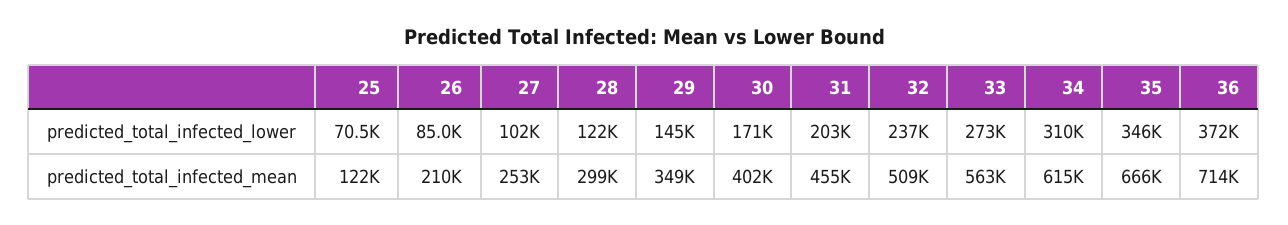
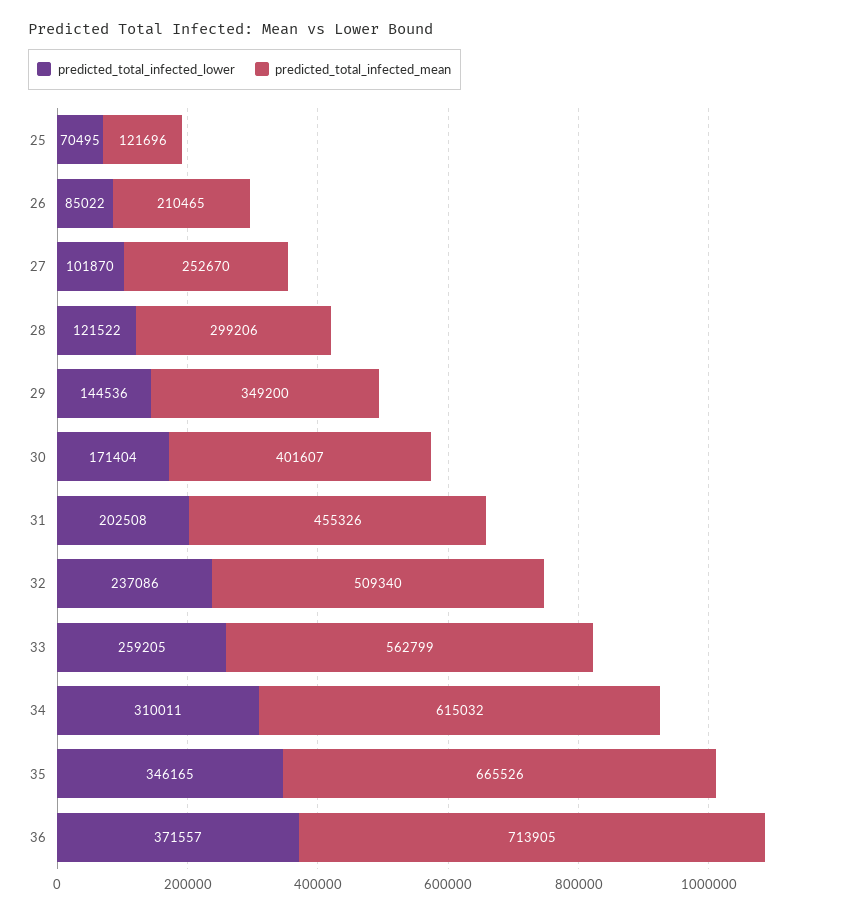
predicted_total_infected_lower, 33: 273000 -> 259205

